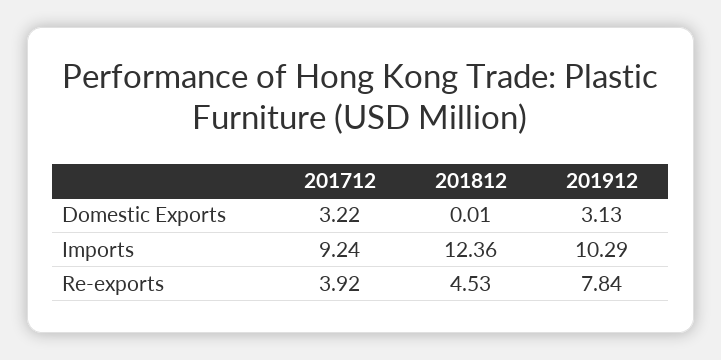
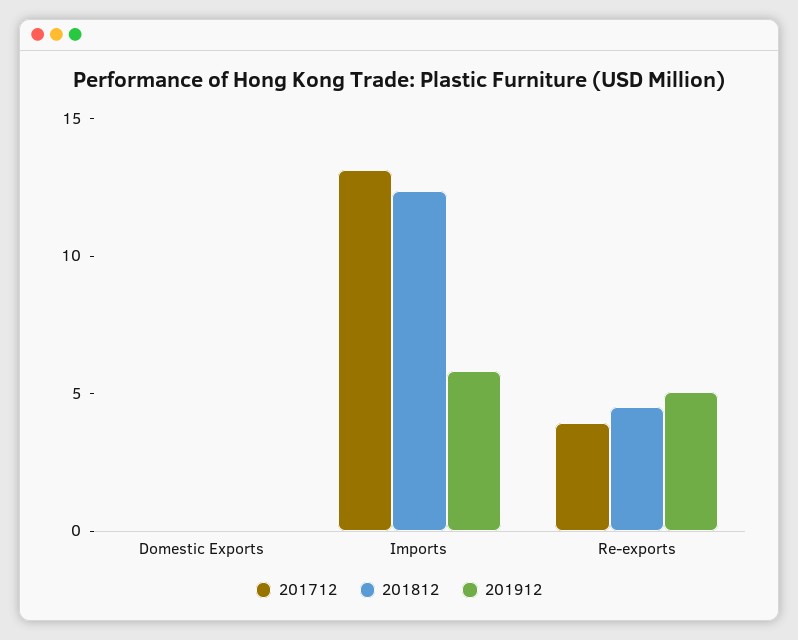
201712, Domestic Exports: 3.22 -> 0
201912, Domestic Exports: 3.13 -> 0
201712, Imports: 9.24 -> 13
201912, Imports: 10.29 -> 6
201912, Re-exports: 7.84 -> 5

